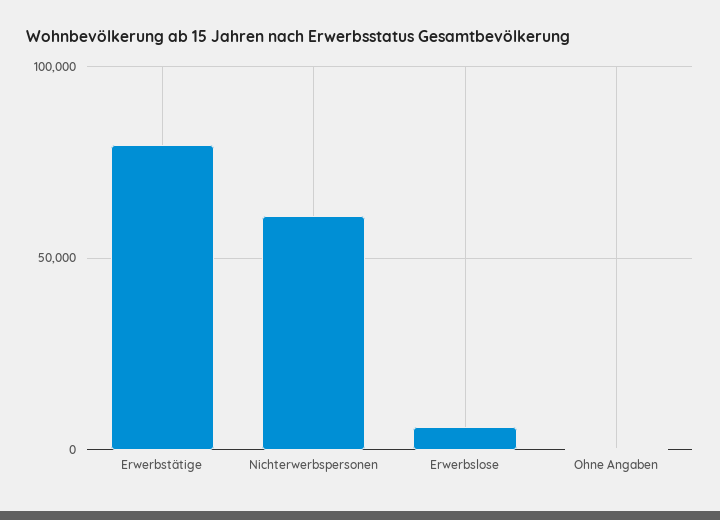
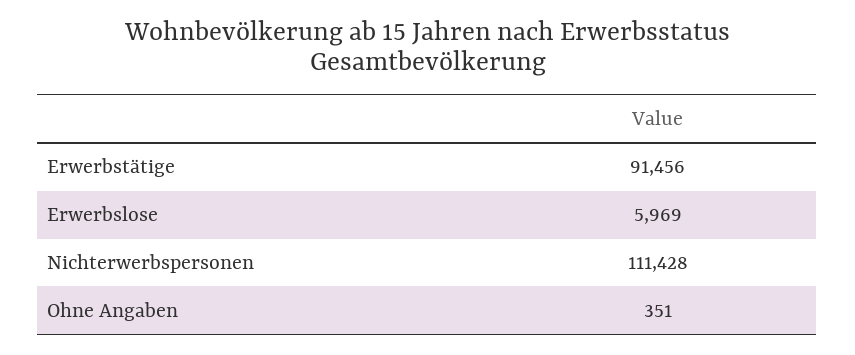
Erwerbstätige: 80000 -> 91456
Nichterwerbspersonen: 60000 -> 111428

